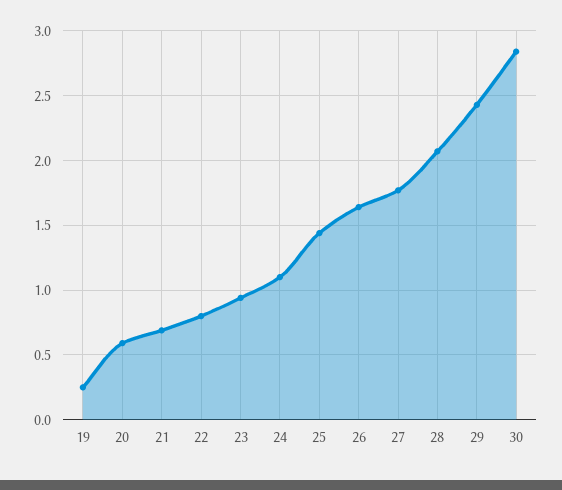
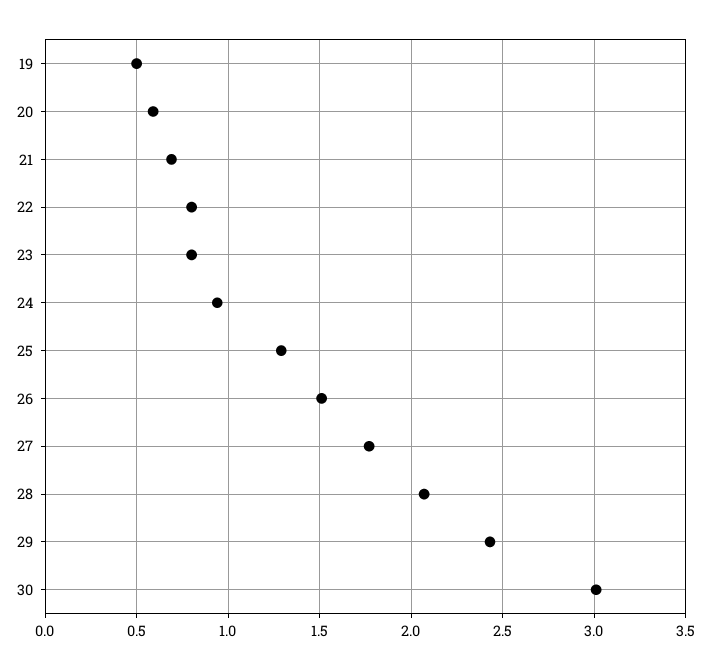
19: 0.25 -> 0.5
23: 0.95 -> 0.8
24: 1.1 -> 0.95
25: 1.45 -> 1.3
26: 1.65 -> 1.5
30: 2.85 -> 3

